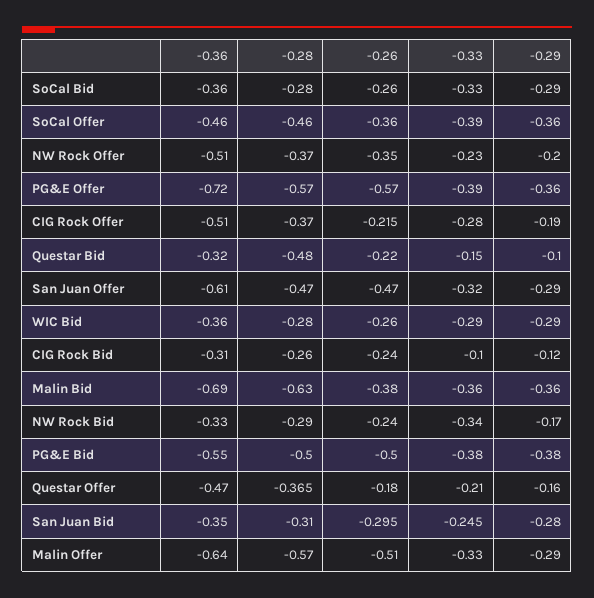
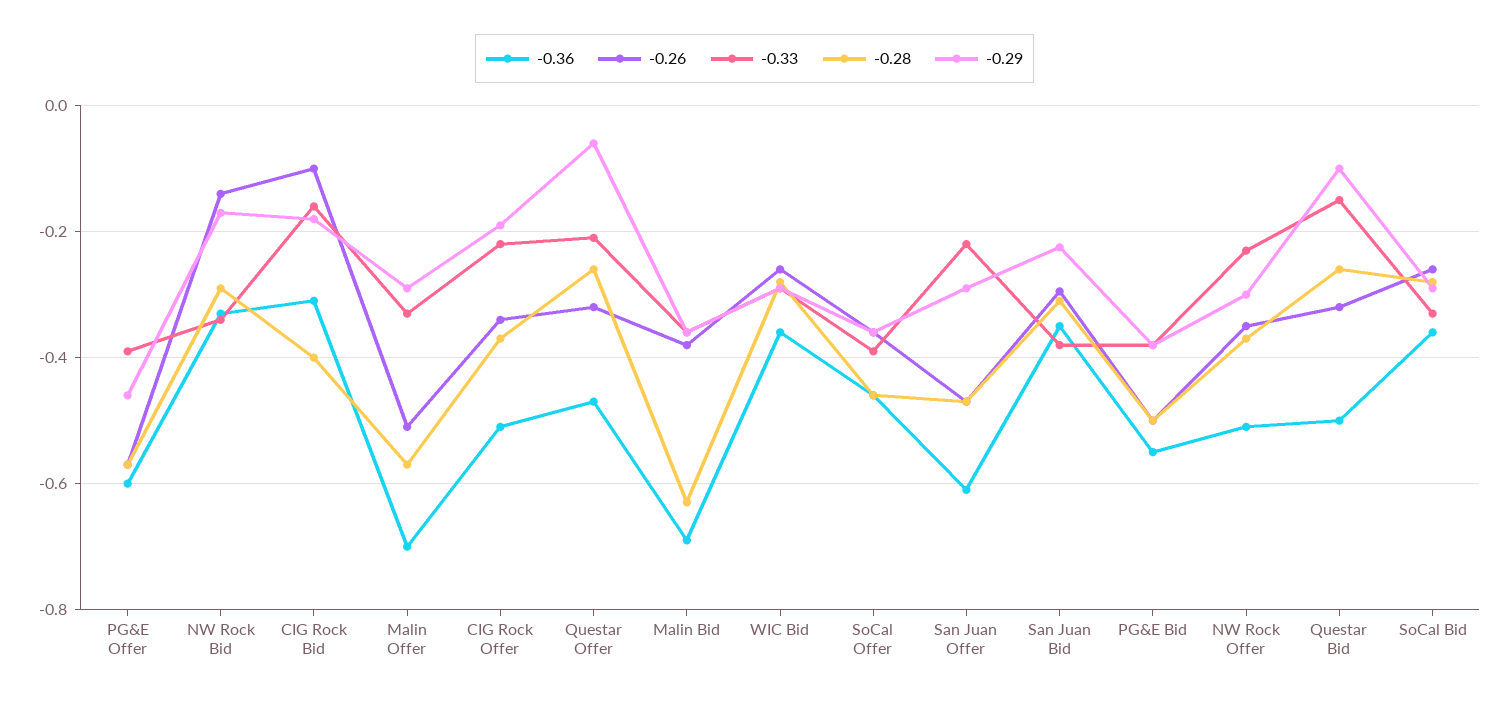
-0.29, NW Rock Offer: -0.2 -> -0.3
-0.36, PG&E Offer: -0.72 -> -0.6
-0.29, PG&E Offer: -0.36 -> -0.46
-0.26, CIG Rock Offer: -0.215 -> -0.34
-0.33, CIG Rock Offer: -0.28 -> -0.22
-0.36, Questar Bid: -0.32 -> -0.5
-0.28, Questar Bid: -0.48 -> -0.26
-0.26, Questar Bid: -0.22 -> -0.32
-0.33, San Juan Offer: -0.32 -> -0.22
-0.28, CIG Rock Bid: -0.26 -> -0.4
-0.26, CIG Rock Bid: -0.24 -> -0.1
-0.33, CIG Rock Bid: -0.1 -> -0.16
-0.29, CIG Rock Bid: -0.12 -> -0.18
-0.26, NW Rock Bid: -0.24 -> -0.14
-0.28, Questar Offer: -0.365 -> -0.26
-0.26, Questar Offer: -0.18 -> -0.32
-0.29, Questar Offer: -0.16 -> -0.06
-0.33, San Juan Bid: -0.245 -> -0.38
-0.29, San Juan Bid: -0.28 -> -0.22
-0.36, Malin Offer: -0.64 -> -0.7

